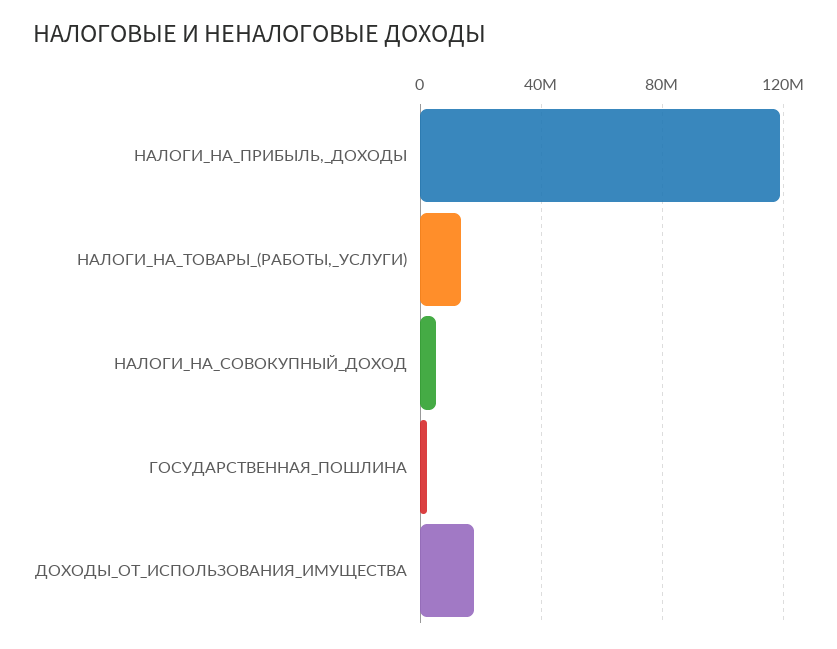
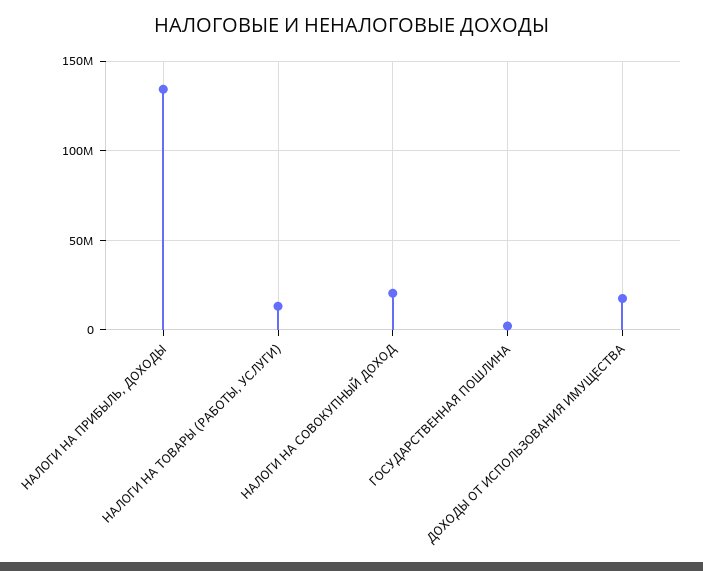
НАЛОГИ_НА_ПРИБЫЛЬ,_ДОХОДЫ: 120000000 -> 135000000
НАЛОГИ_НА_СОВОКУПНЫЙ_ДОХОД: 5000000 -> 20000000

